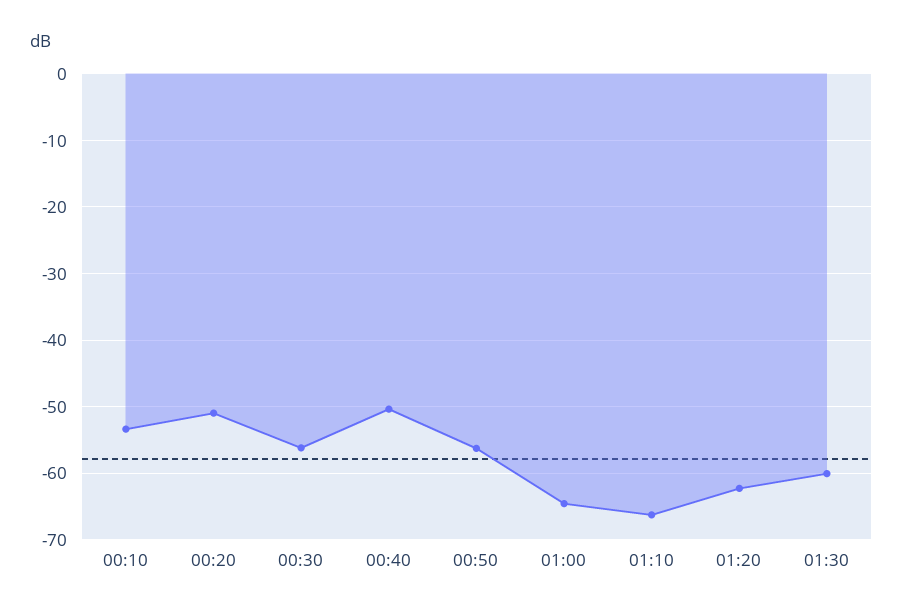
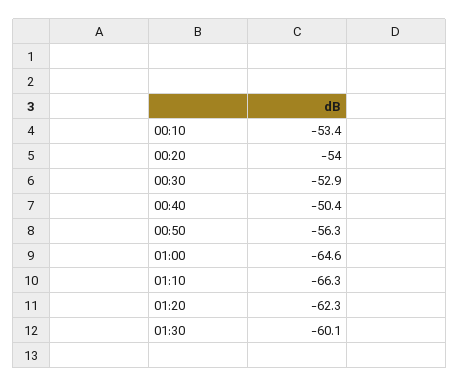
00:20: -51 -> -54
00:30: -56 -> -52.9

